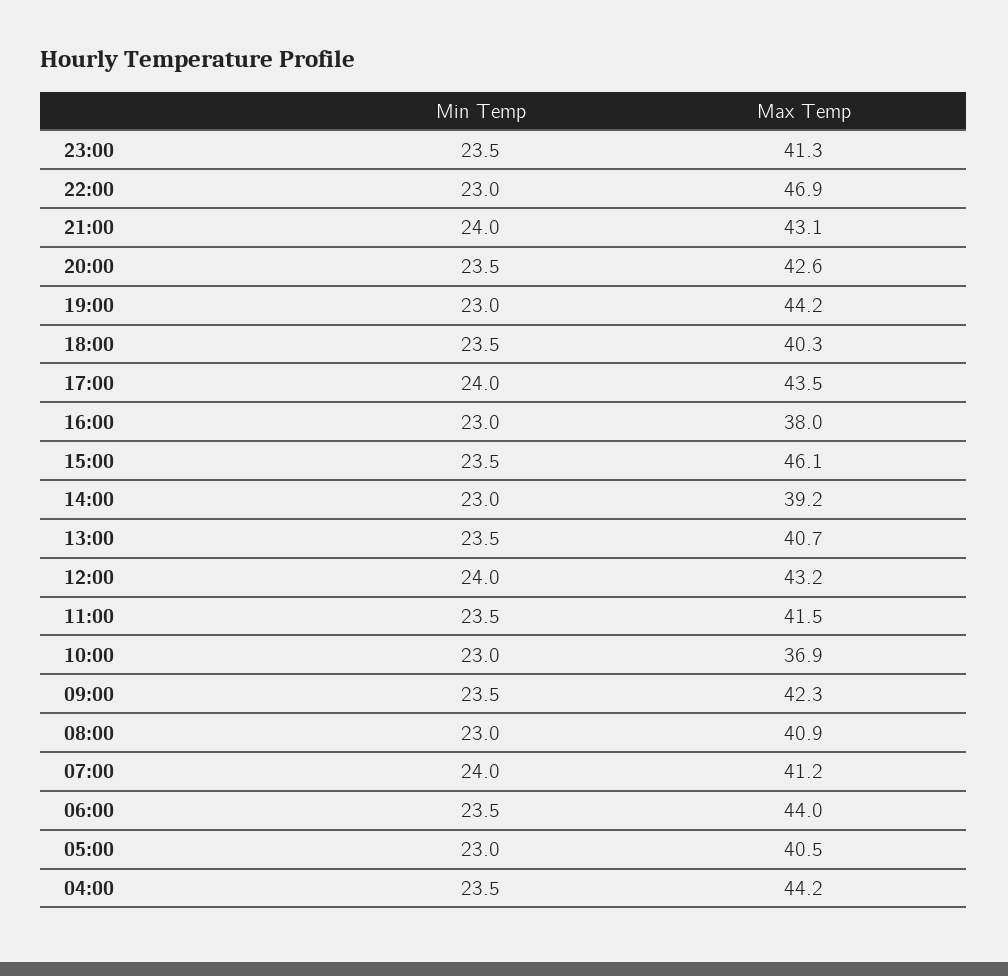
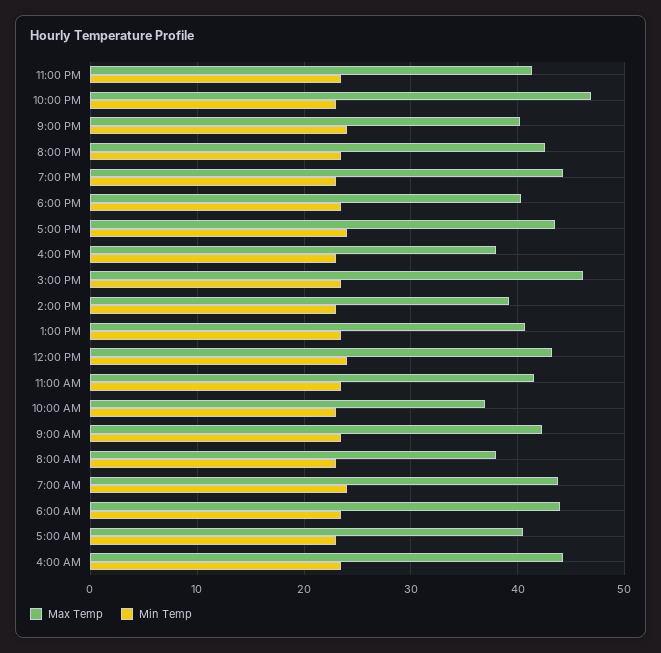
Max Temp, 21:00: 43.1 -> 40
Max Temp, 08:00: 40.9 -> 38
Max Temp, 07:00: 41.2 -> 44

